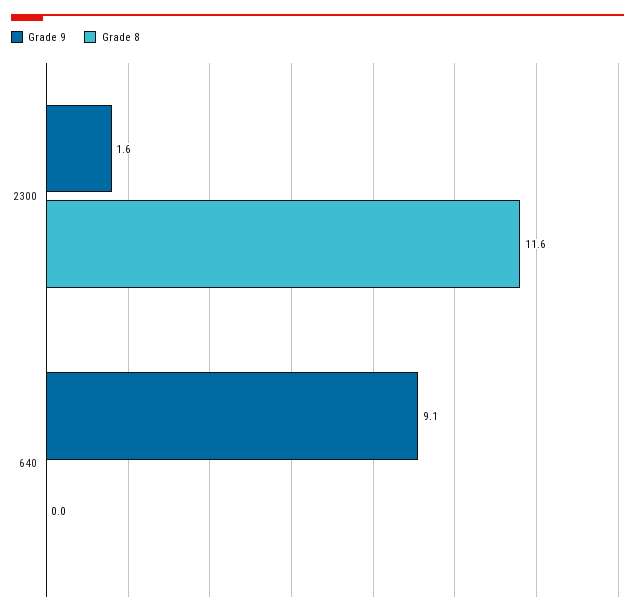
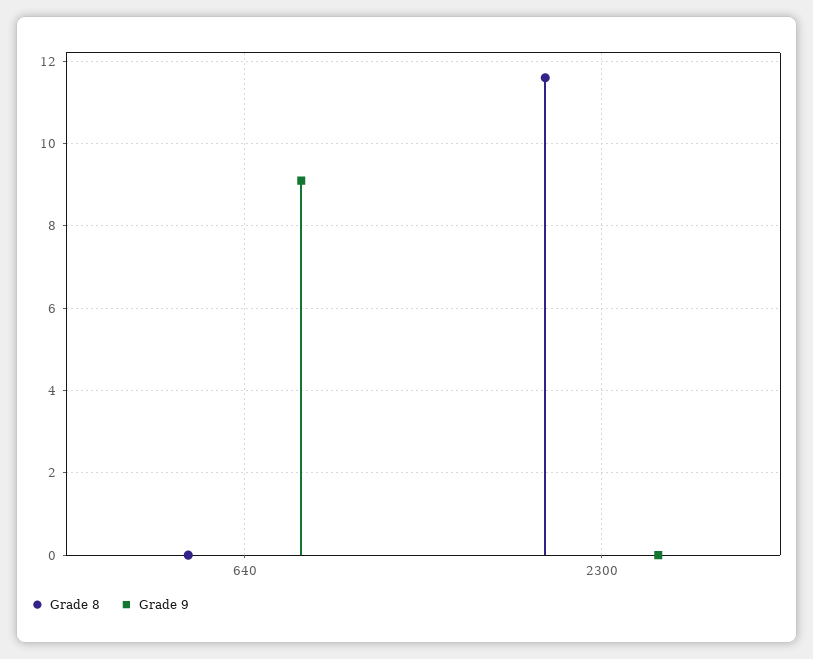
Grade 9, 2300: 1.6 -> 0

